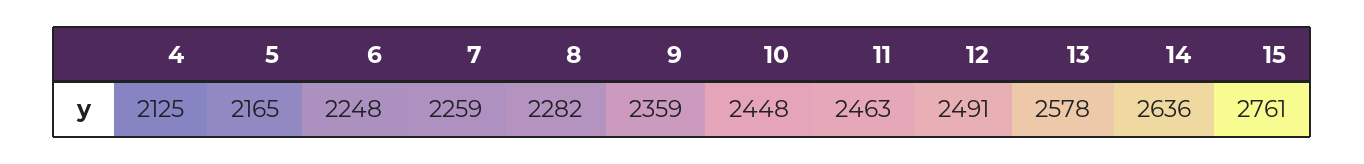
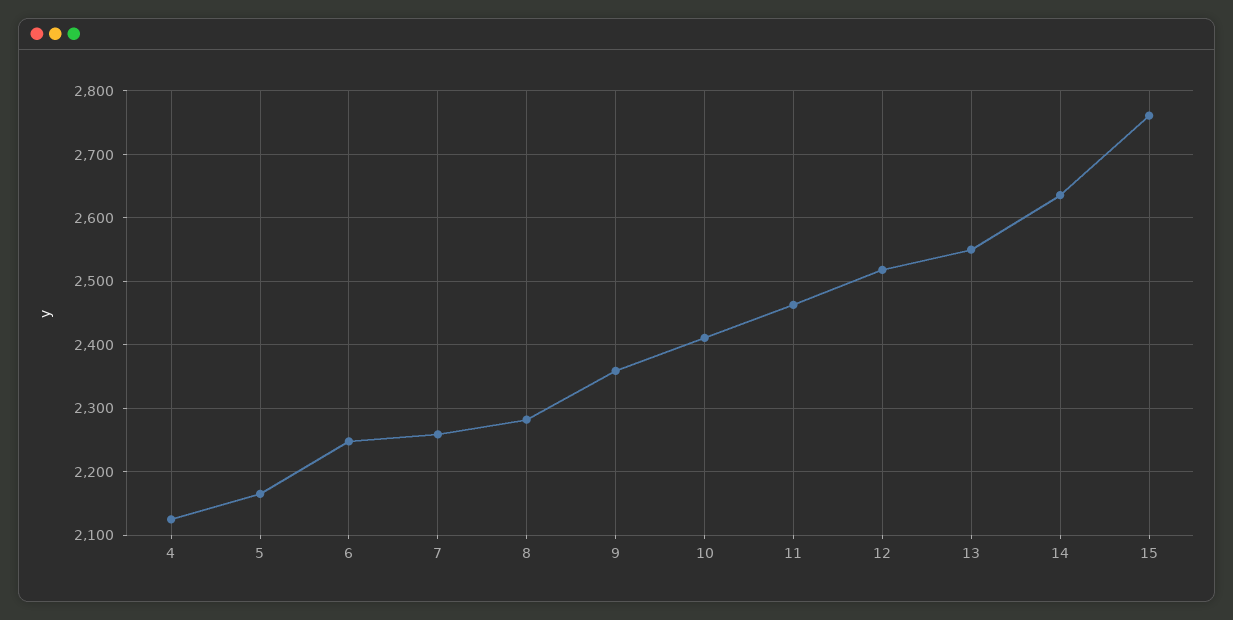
10: 2448 -> 2410
12: 2491 -> 2520
13: 2578 -> 2550

